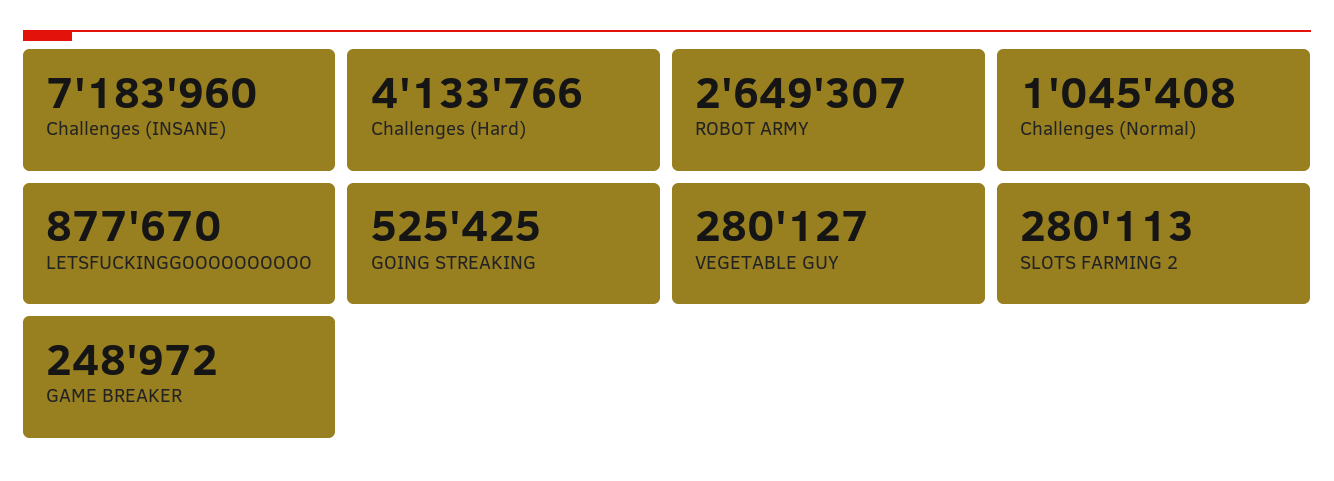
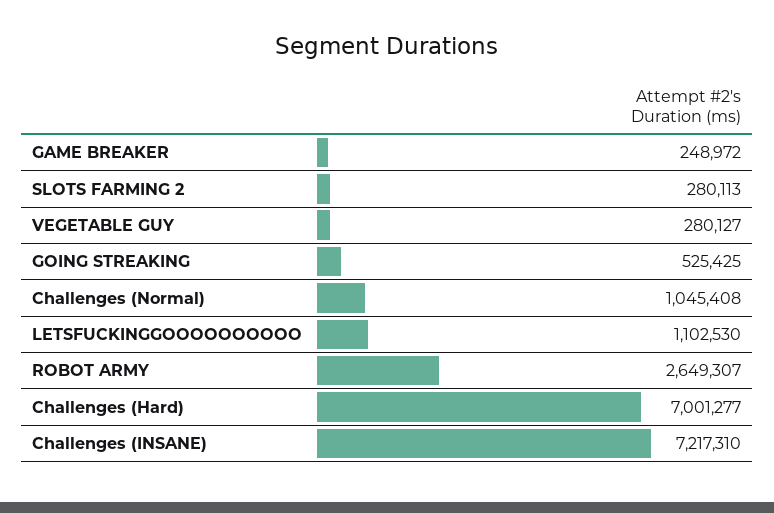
Challenges (INSANE): 7183960 -> 7217310
Challenges (Hard): 4133766 -> 7001277
LETSFUCKINGGOOOOOOOOOO: 877670 -> 1102530

